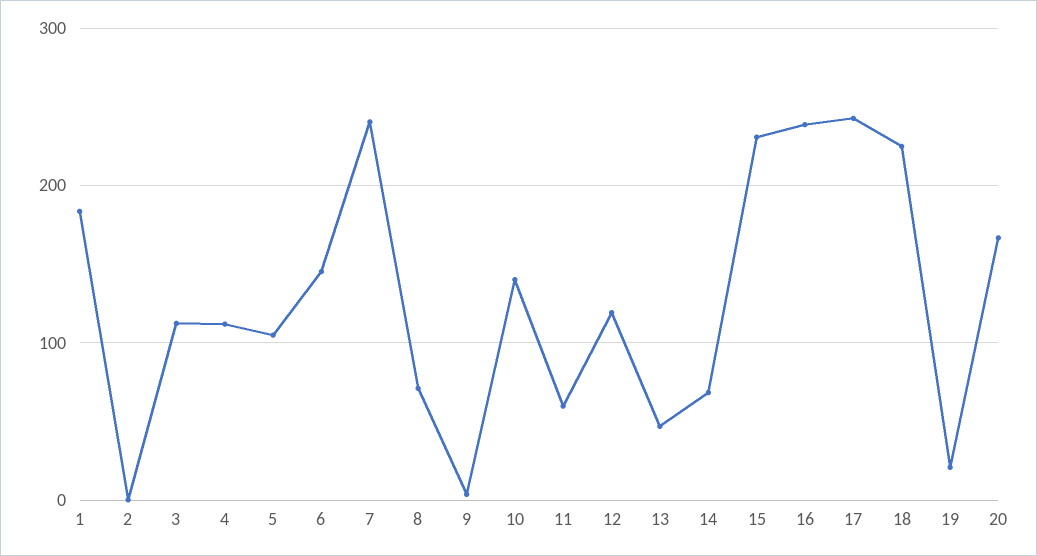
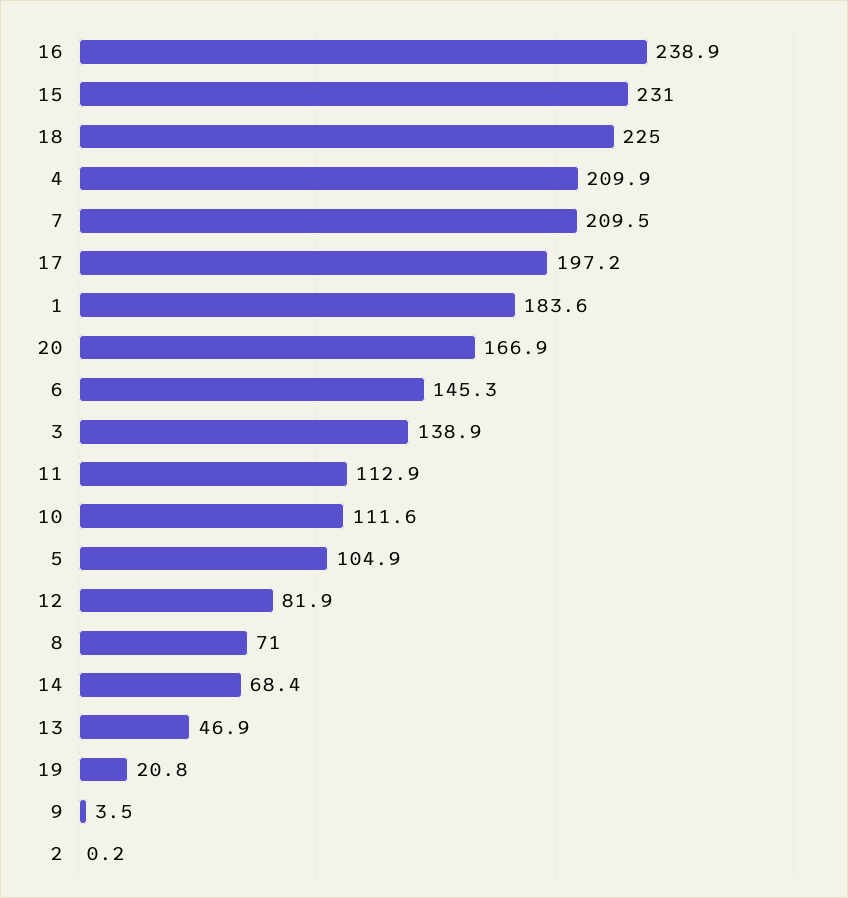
3: 110 -> 138.9
4: 110 -> 209.9
7: 240 -> 209.5
10: 140 -> 111.6
11: 60 -> 112.9
12: 120 -> 81.9
17: 240 -> 197.2

